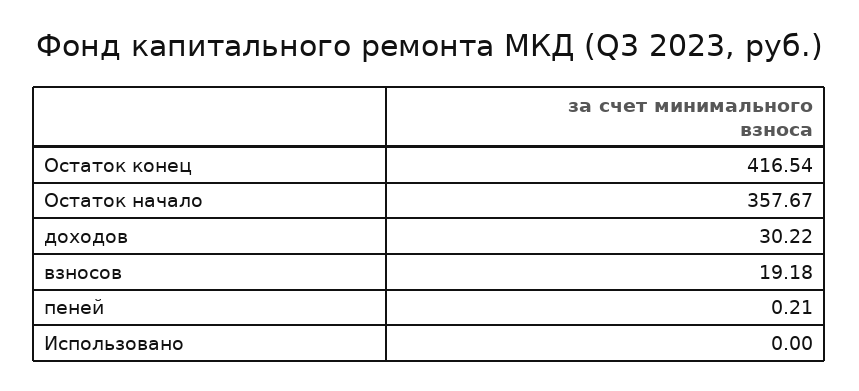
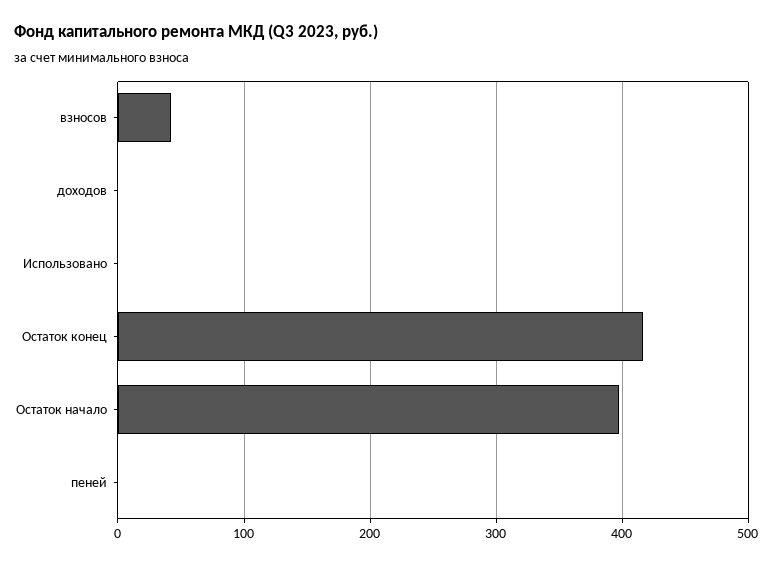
Остаток начало: 357.67 -> 400
доходов: 30.22 -> 0
взносов: 19.18 -> 40

